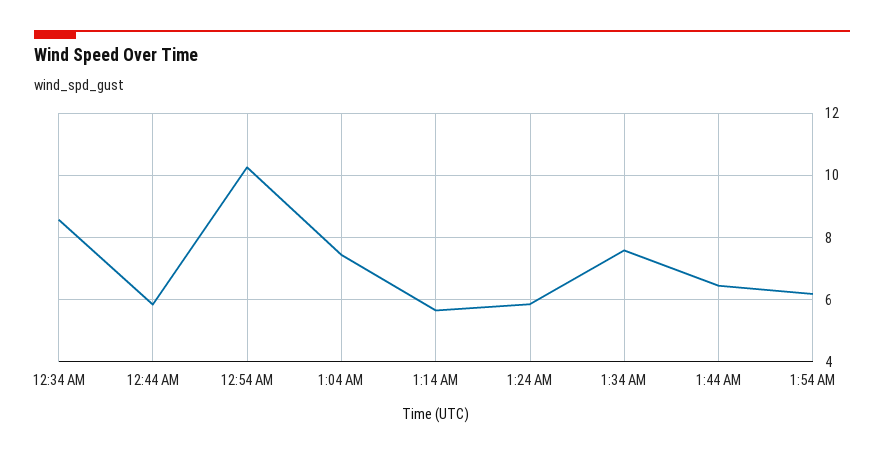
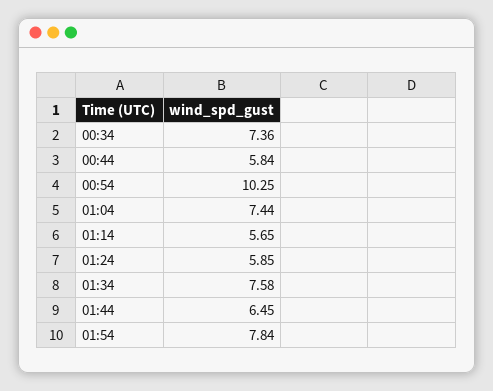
12:34 AM: 8.6 -> 7.36
1:54 AM: 6.2 -> 7.84

